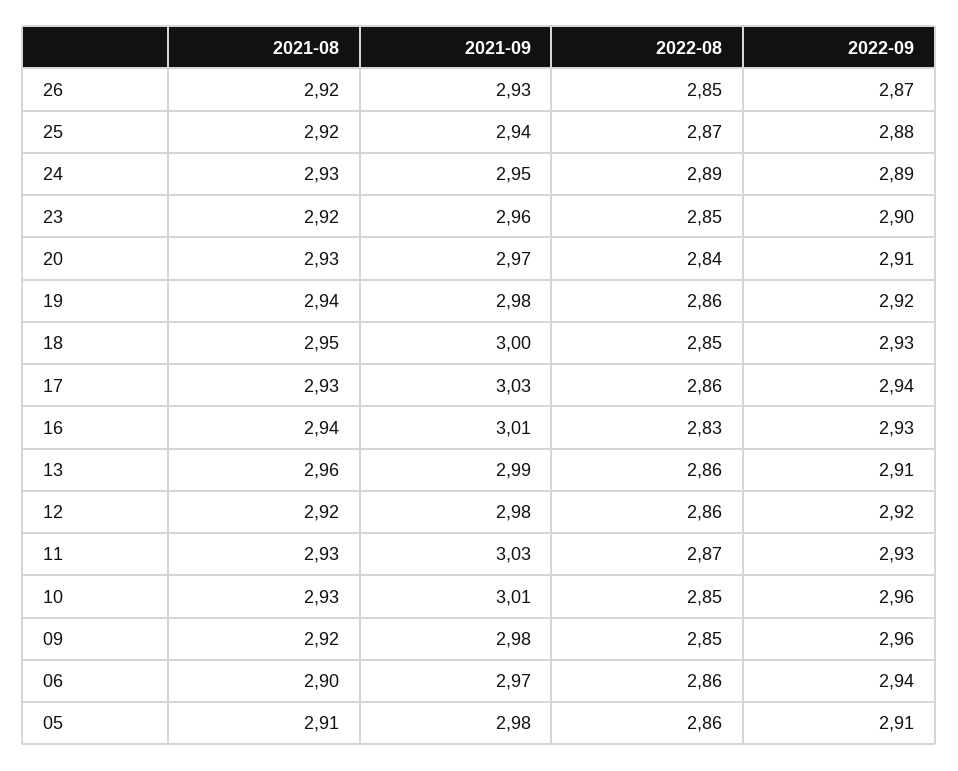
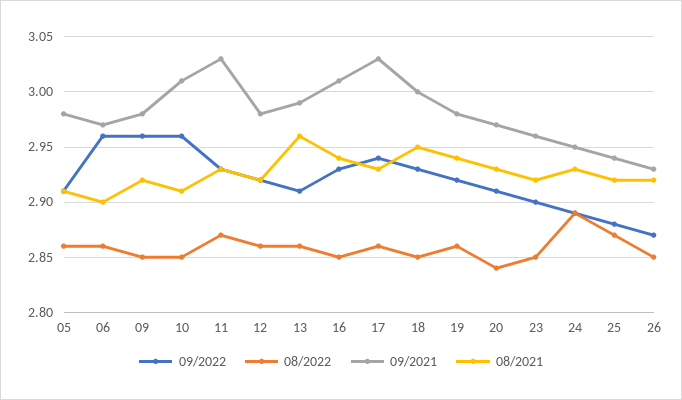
2022-08, 16: 2.83 -> 2.85
2021-08, 10: 2.93 -> 2.91
2022-09, 06: 2.94 -> 2.96

